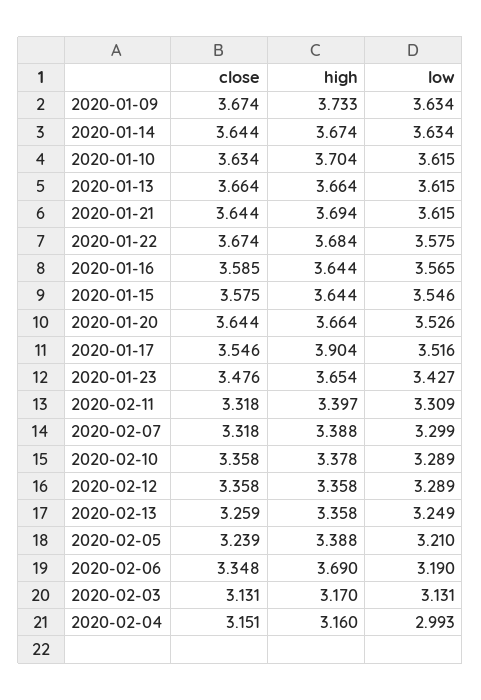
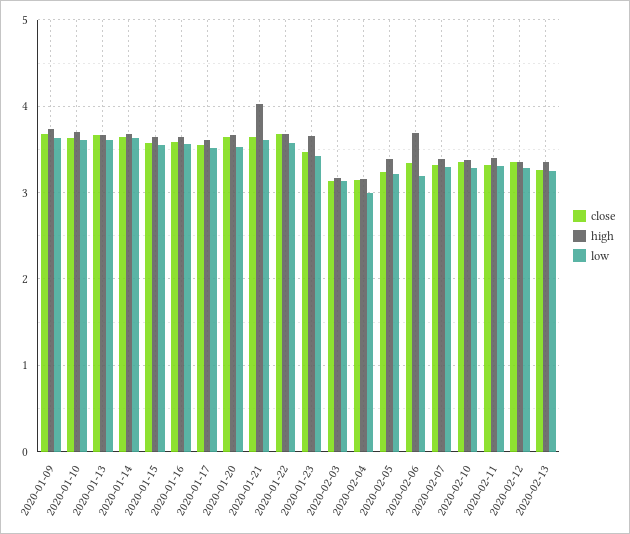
high, 2020-01-21: 3.694 -> 4
high, 2020-01-17: 3.904 -> 3.6

